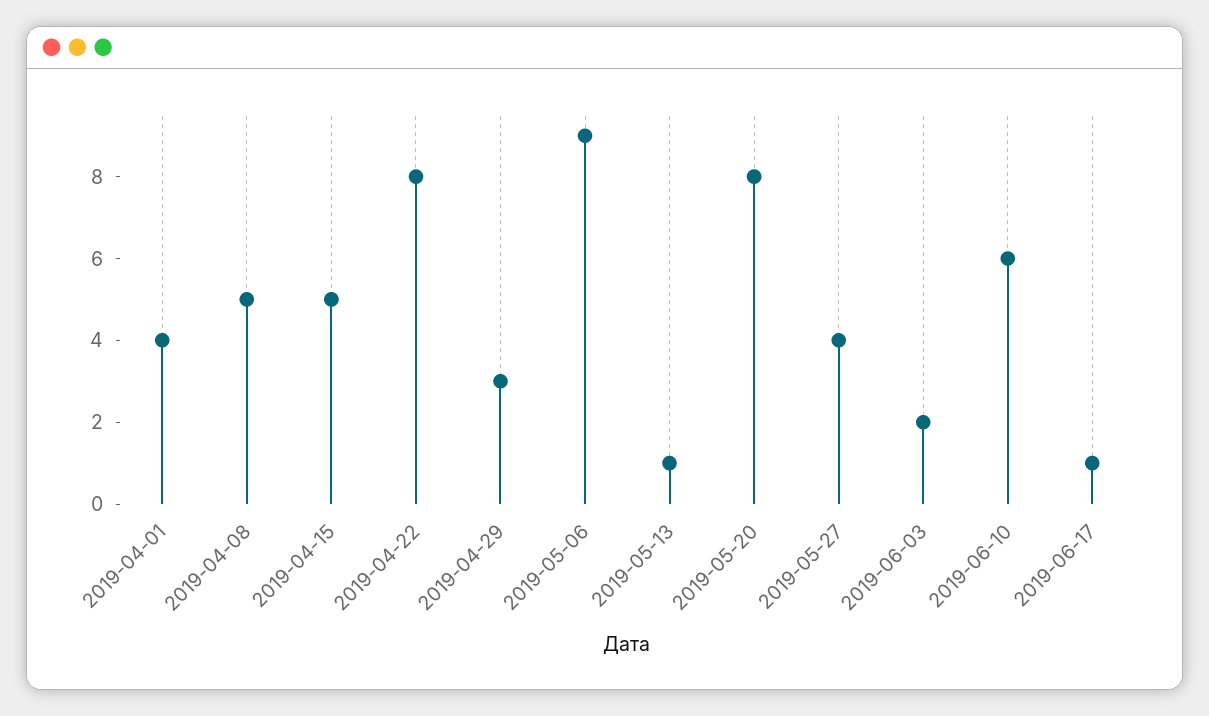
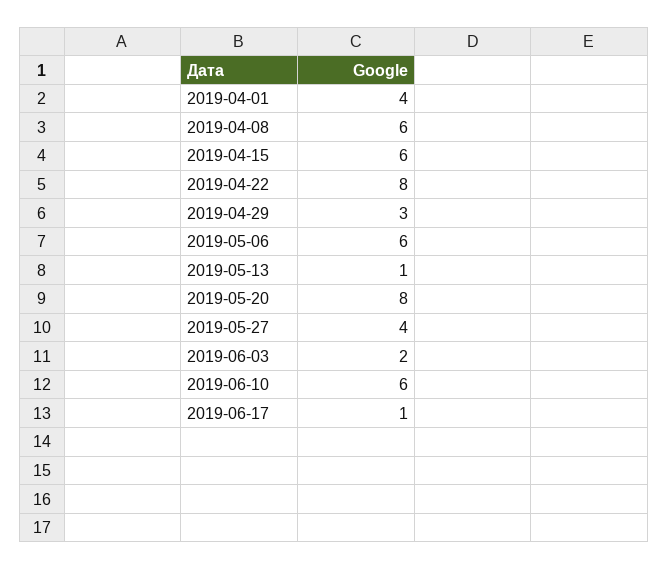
2019-04-08: 5 -> 6
2019-04-15: 5 -> 6
2019-05-06: 9 -> 6

